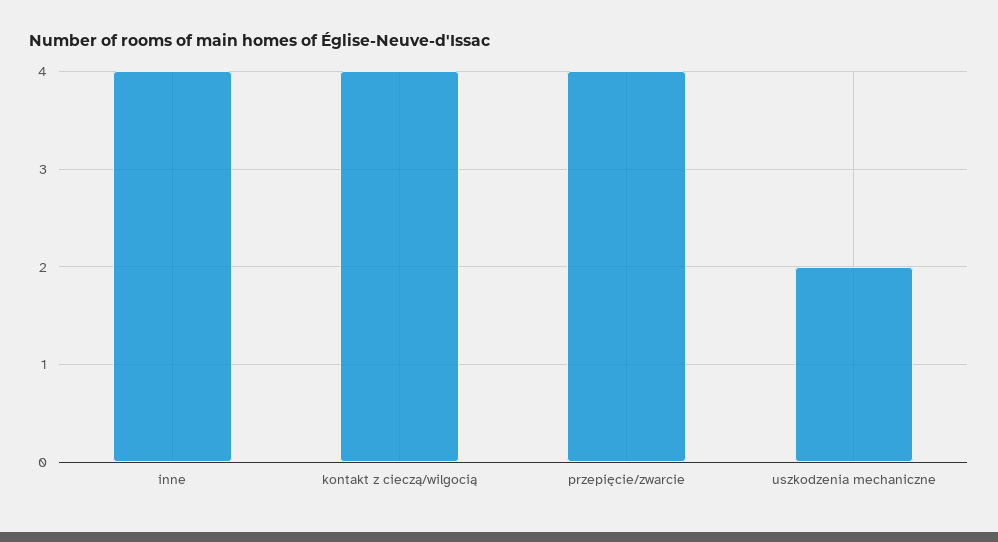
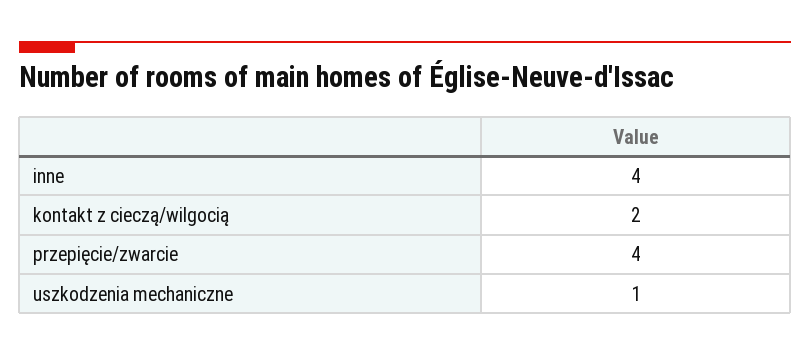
kontakt z cieczą/wilgocią: 4 -> 2
uszkodzenia mechaniczne: 2 -> 1

